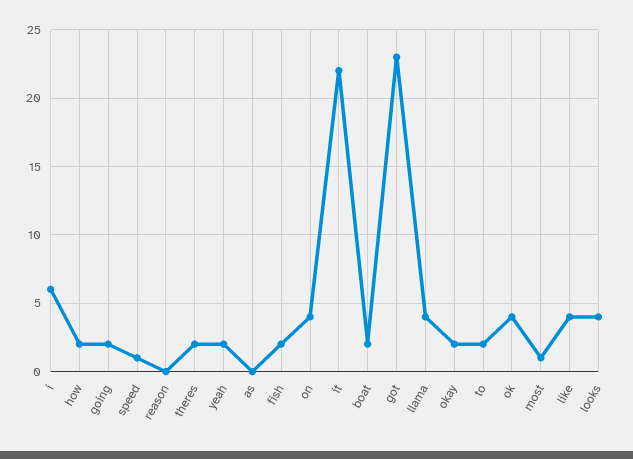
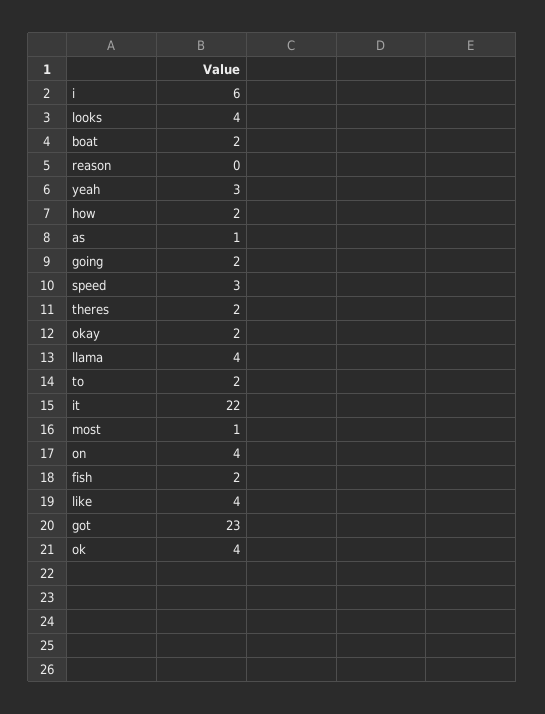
speed: 1 -> 3
yeah: 2 -> 3
as: 0 -> 1

